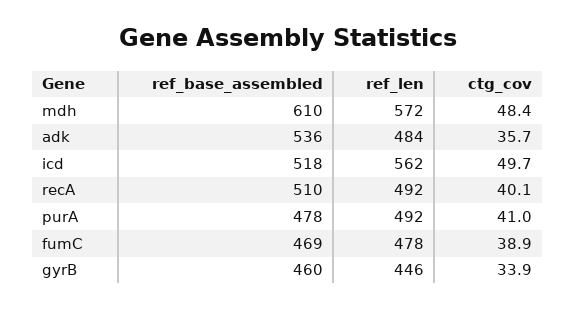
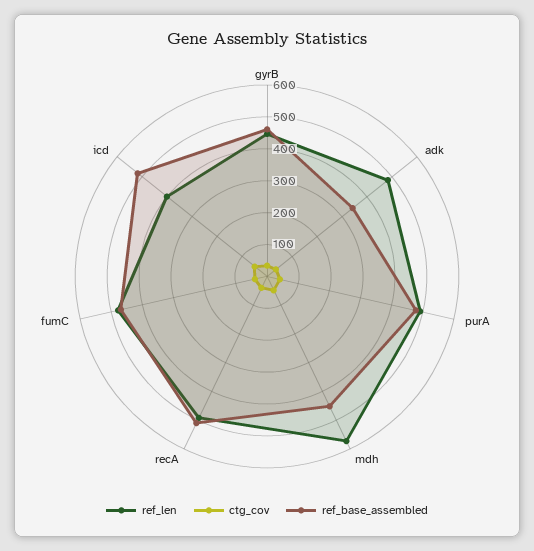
ref_base_assembled, mdh: 610 -> 450
ref_base_assembled, adk: 536 -> 350
ref_len, icd: 562 -> 400

